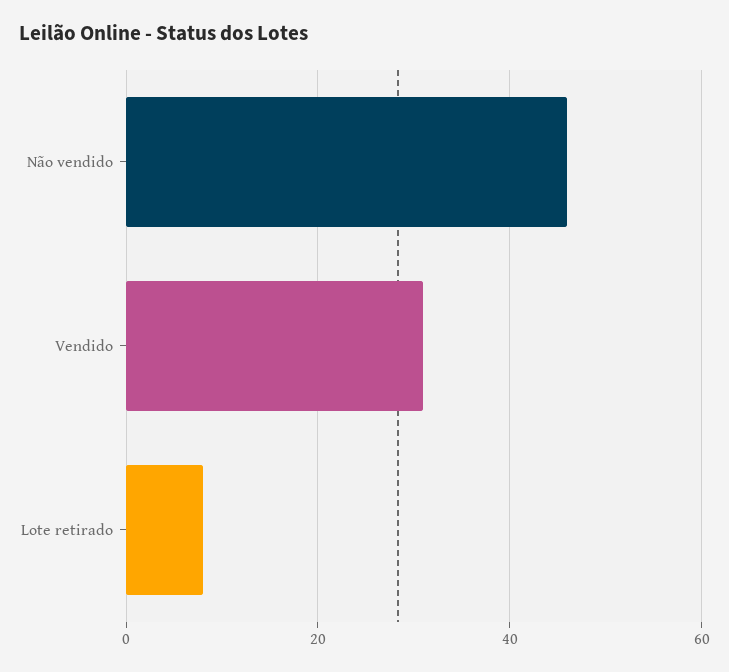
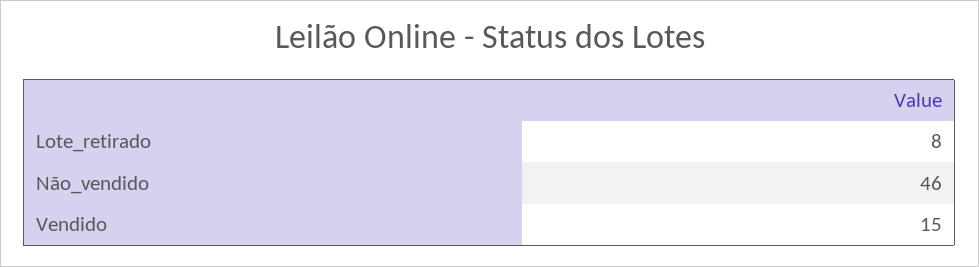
Vendido: 30 -> 15

